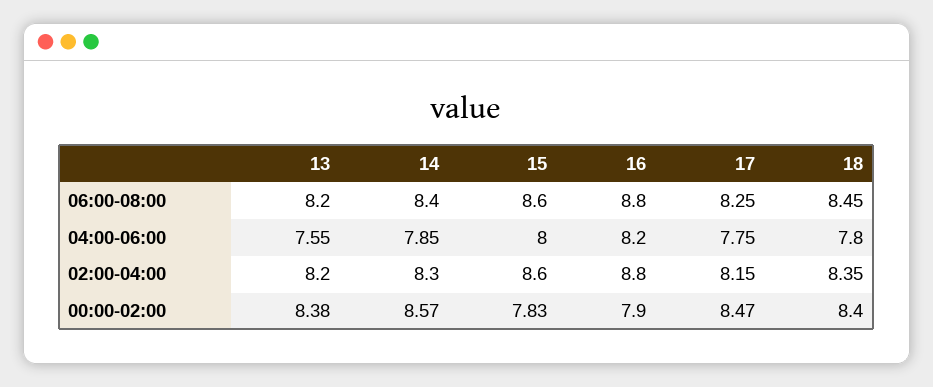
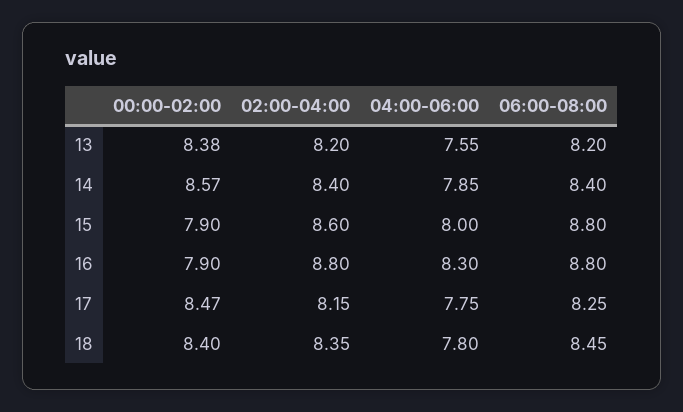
15, 06:00-08:00: 8.6 -> 8.8
16, 04:00-06:00: 8.2 -> 8.3
14, 02:00-04:00: 8.3 -> 8.4
15, 00:00-02:00: 7.83 -> 7.9

